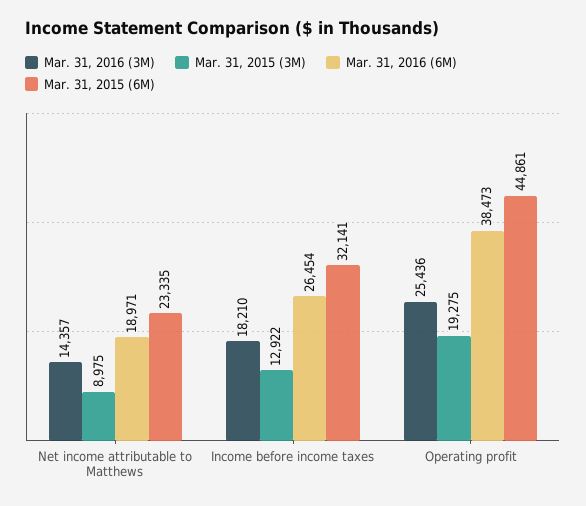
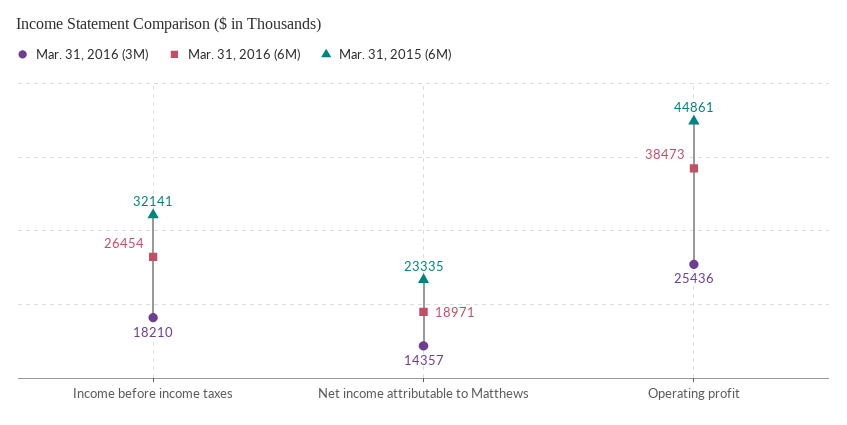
Mar. 31, 2015 (3M), Net income attributable to Matthews: 8975 -> none
Mar. 31, 2015 (3M), Income before income taxes: 12922 -> none
Mar. 31, 2015 (3M), Operating profit: 19275 -> none

